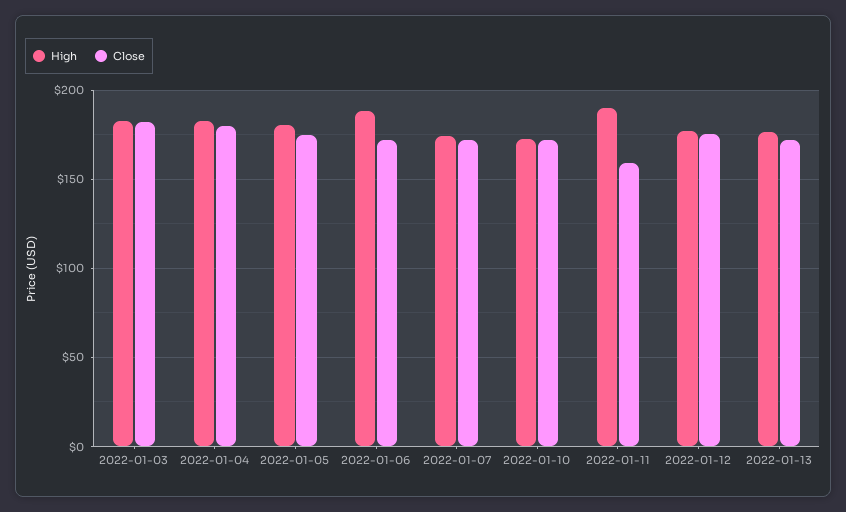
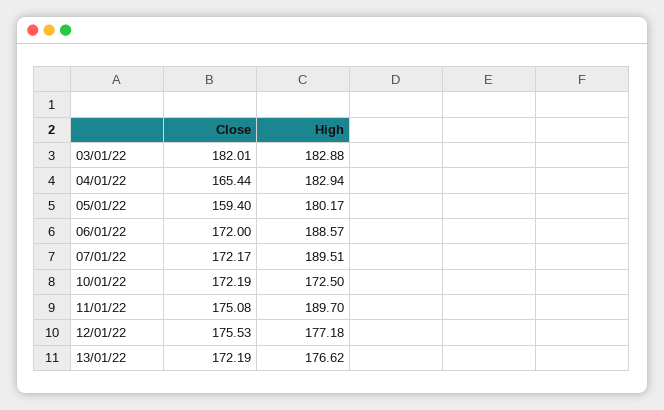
Close, 2022-01-04: 180 -> 165.44
Close, 2022-01-05: 175 -> 159.4
High, 2022-01-07: 175 -> 189.51
Close, 2022-01-11: 160 -> 175.08

